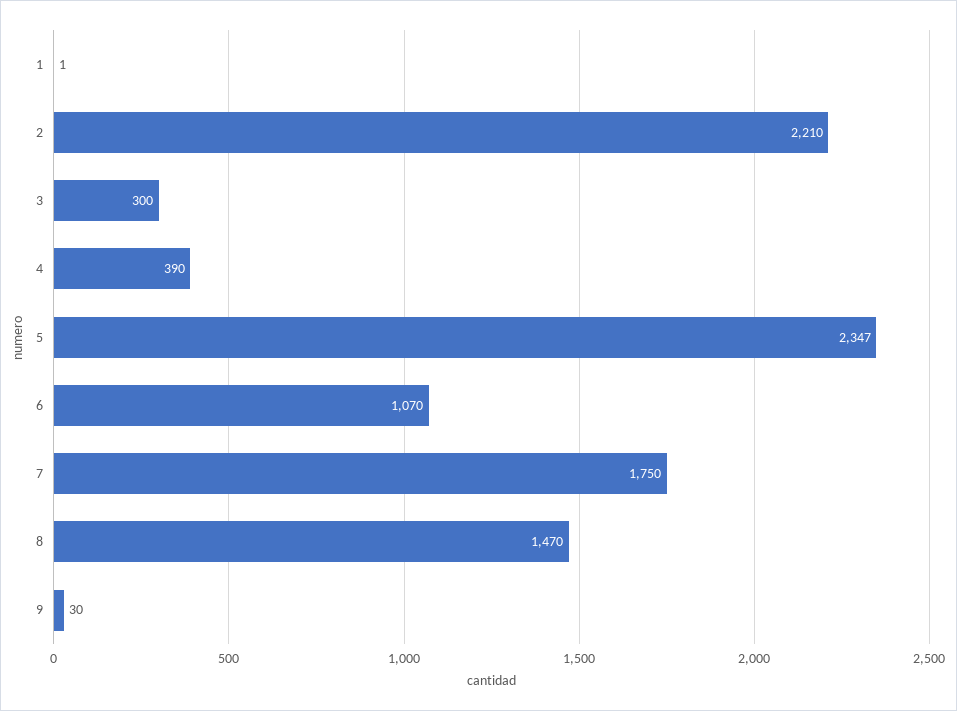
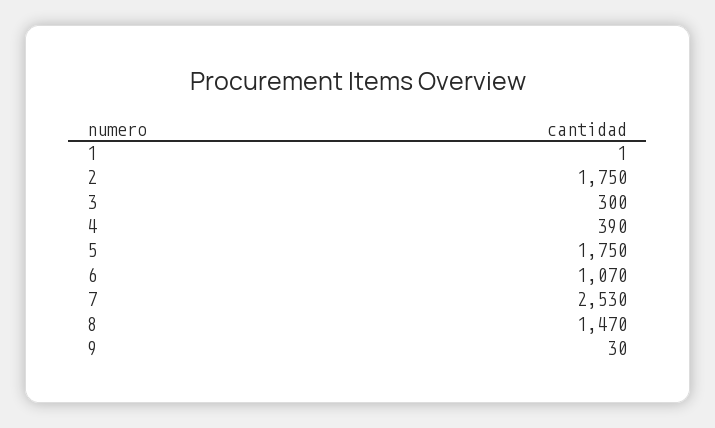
2: 2210 -> 1750
5: 2347 -> 1750
7: 1750 -> 2530

